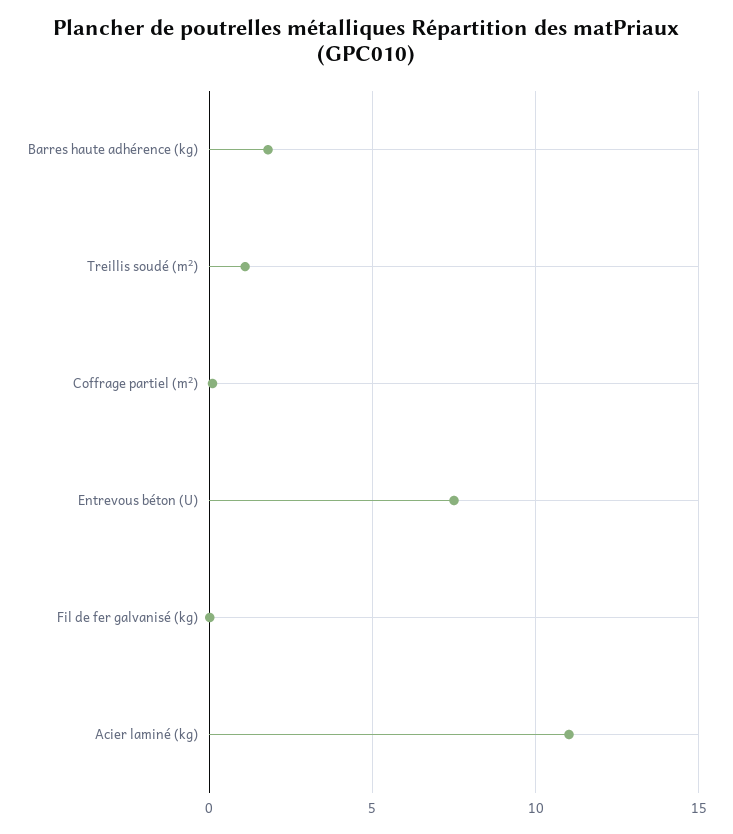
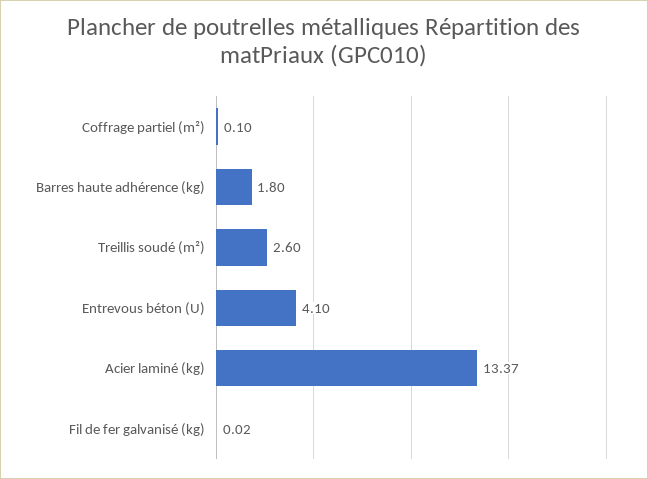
Treillis soudé (m²): 1 -> 2.6
Entrevous béton (U): 7.5 -> 4.1
Acier laminé (kg): 11 -> 13.37

